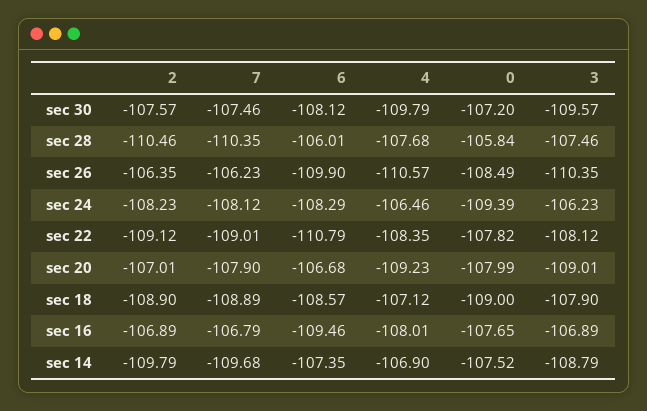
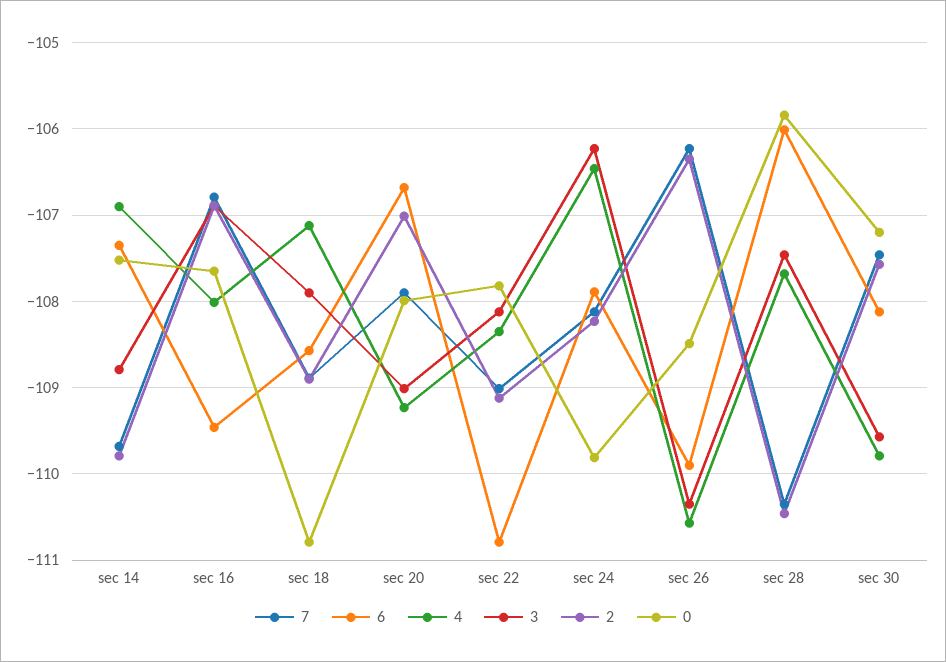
6, sec 24: -108.29 -> -107.9
0, sec 24: -109.39 -> -109.8
0, sec 18: -109 -> -110.8

